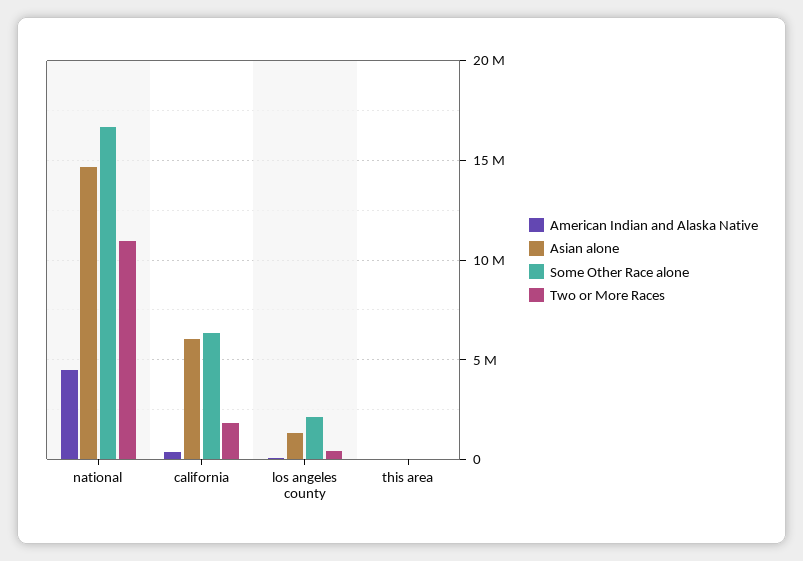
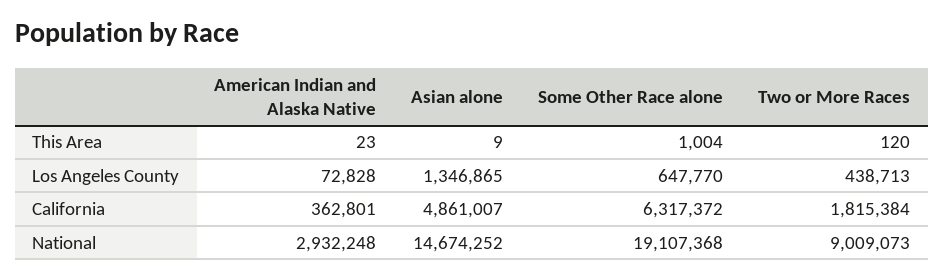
American Indian and Alaska Native, national: 4500000 -> 2932248
Some Other Race alone, national: 16500000 -> 19107368
Two or More Races, national: 11000000 -> 9009073
Asian alone, california: 6000000 -> 4861007
Some Other Race alone, los angeles county: 2000000 -> 647770

